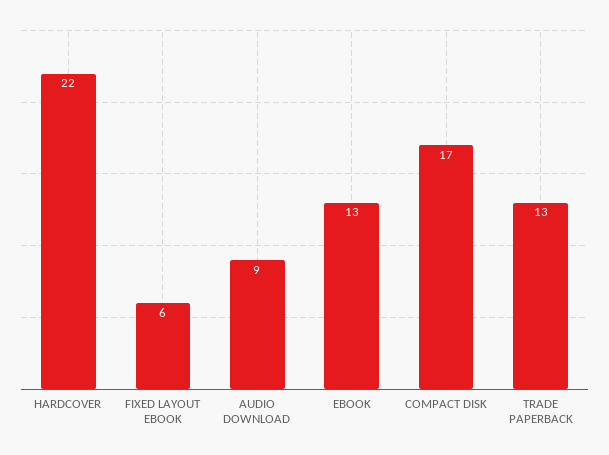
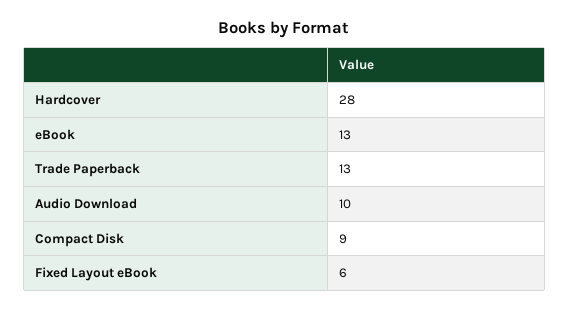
HARDCOVER: 22 -> 28
AUDIO DOWNLOAD: 9 -> 10
COMPACT DISK: 17 -> 9

